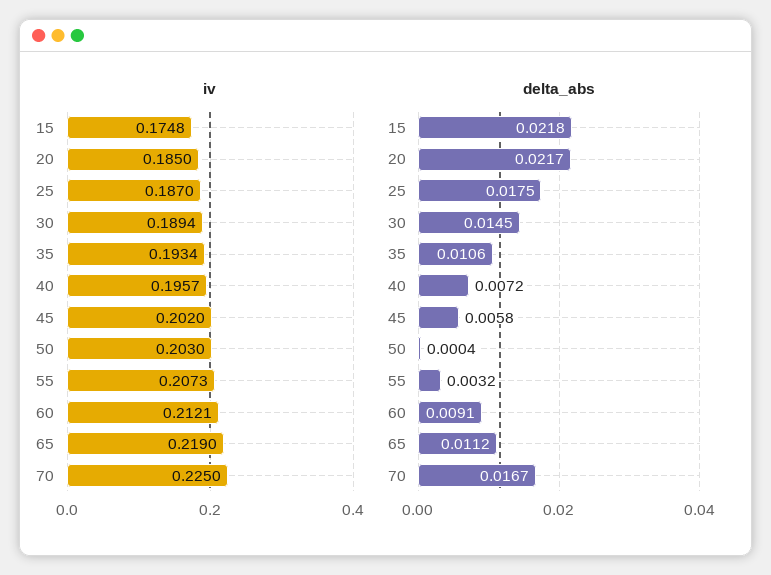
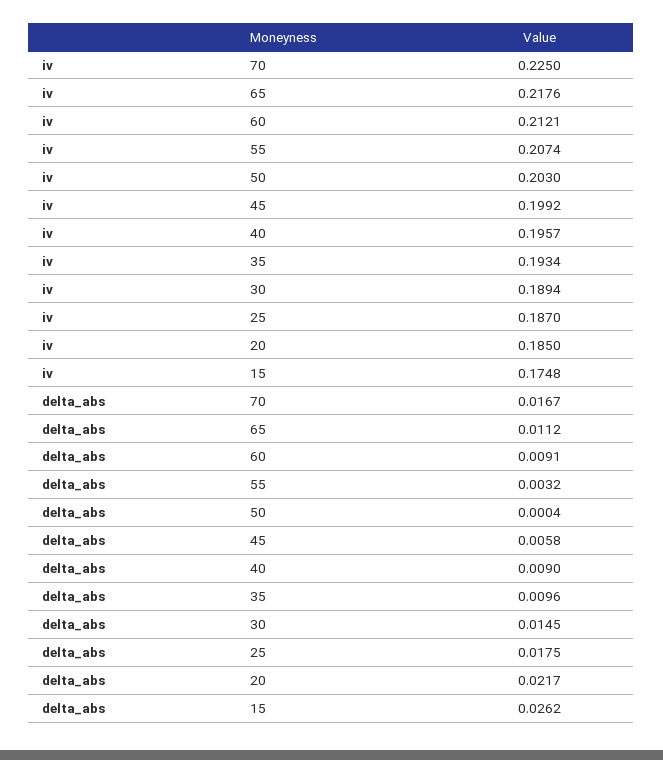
iv, 45: 0.202 -> 0.1992
iv, 55: 0.2073 -> 0.2074
iv, 65: 0.219 -> 0.2176
delta_abs, 15: 0.0218 -> 0.0262
delta_abs, 35: 0.0106 -> 0.0096
delta_abs, 40: 0.0072 -> 0.009

